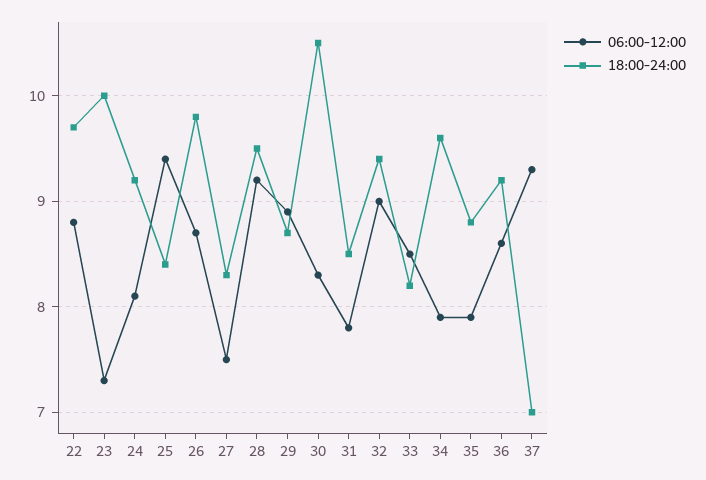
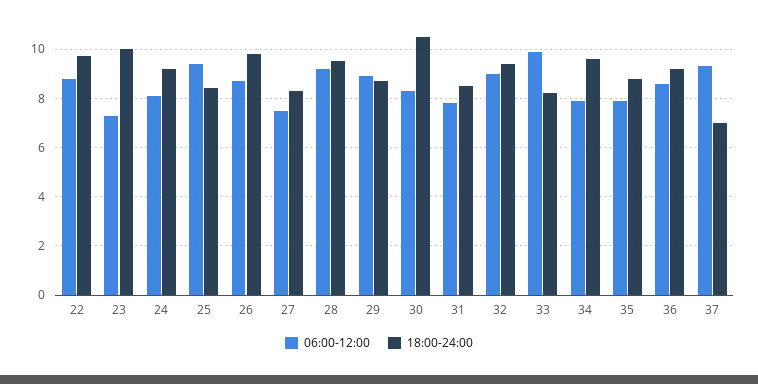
06:00-12:00, 33: 8.5 -> 10

